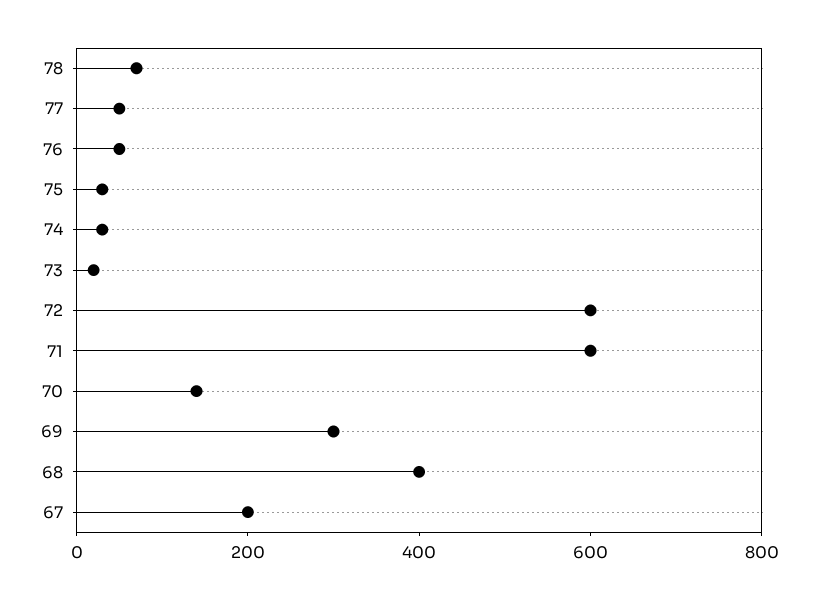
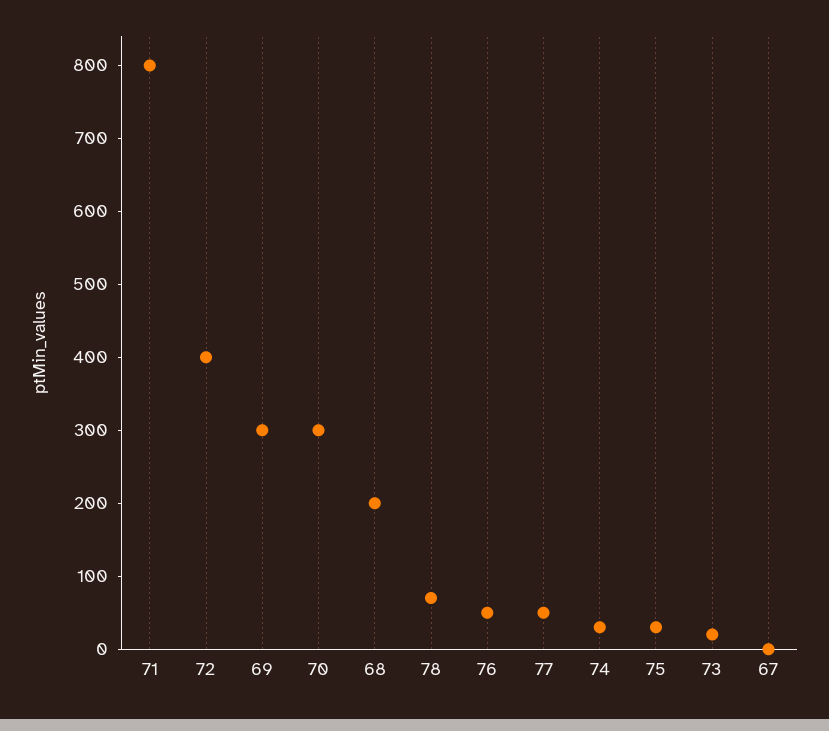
72: 600 -> 400
71: 600 -> 800
70: 150 -> 300
68: 400 -> 200
67: 200 -> 0

